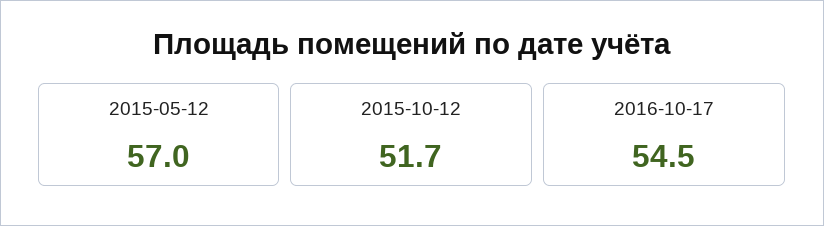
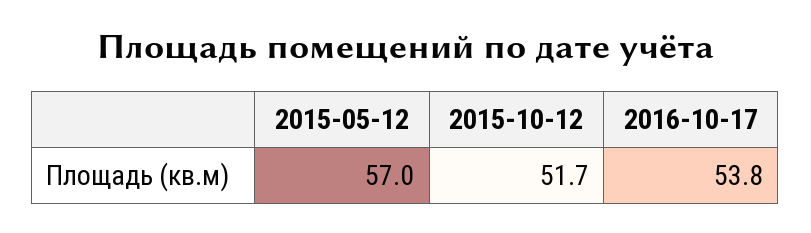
2016-10-17: 54.5 -> 53.8

